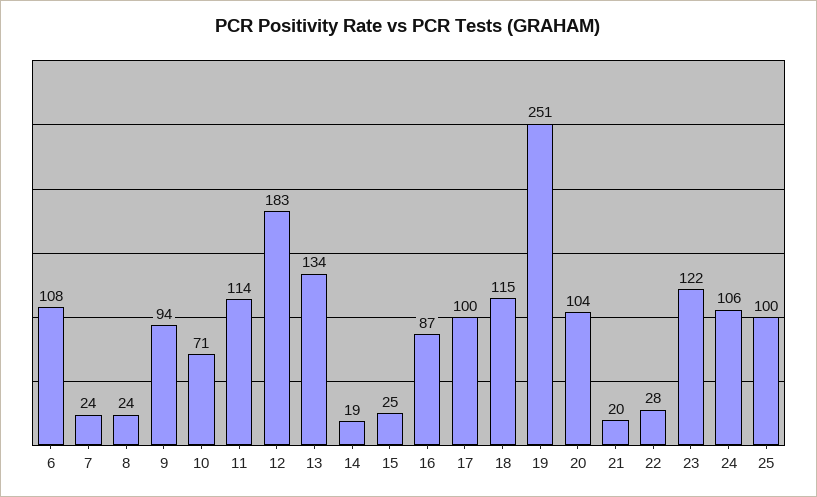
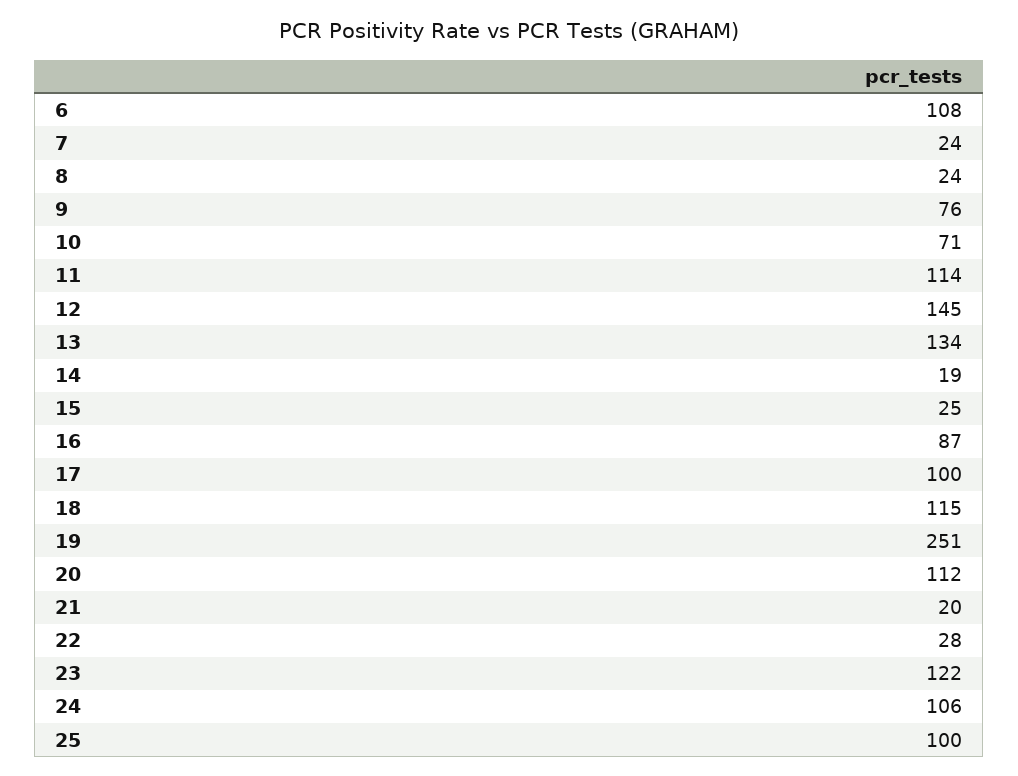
9: 94 -> 76
12: 183 -> 145
20: 104 -> 112

